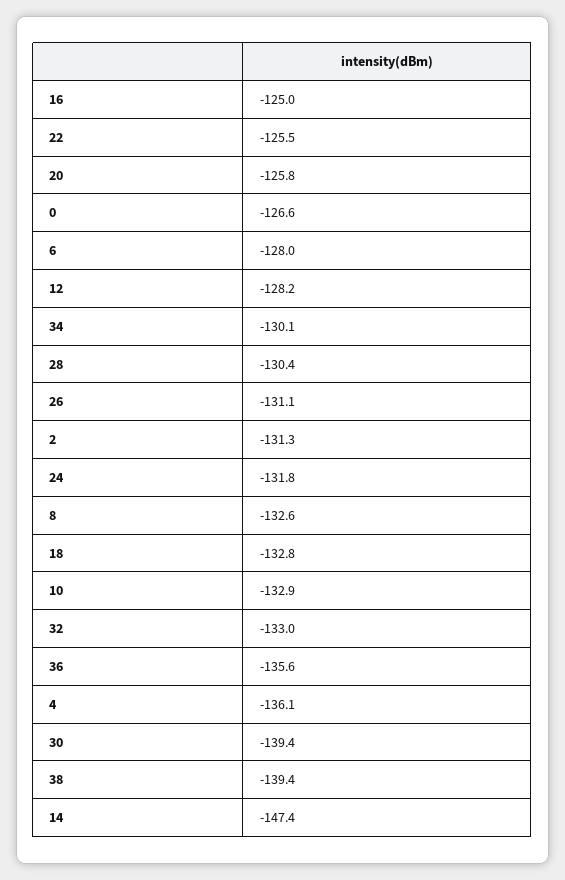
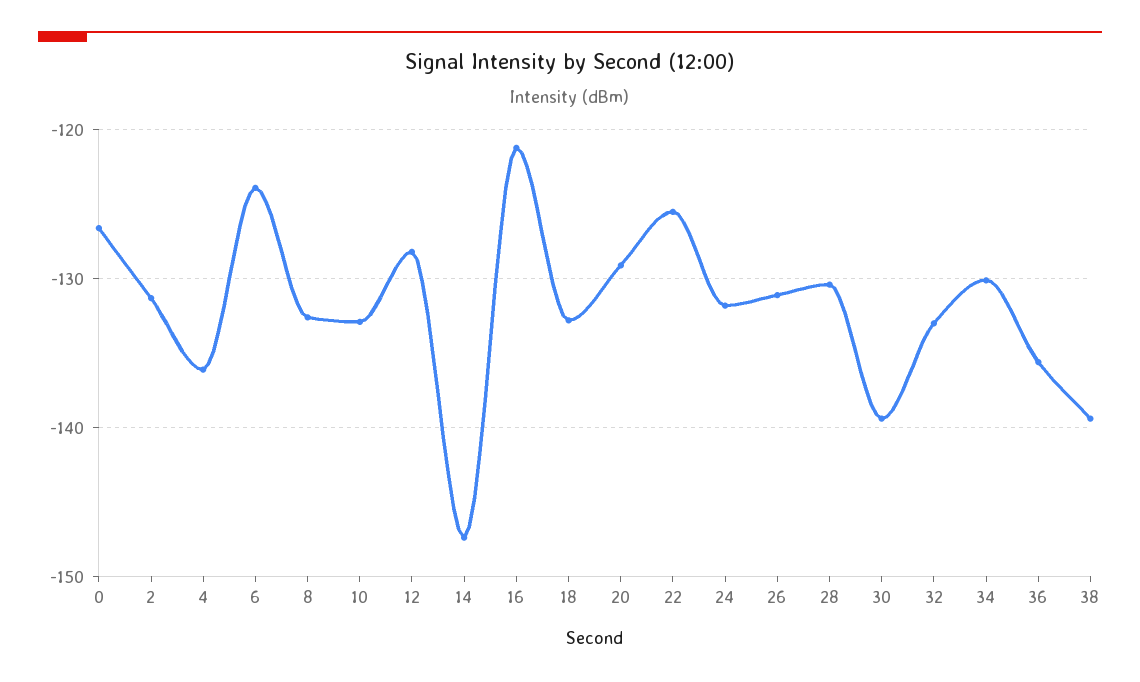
16: -125 -> -121
20: -125.8 -> -129
6: -128 -> -124

